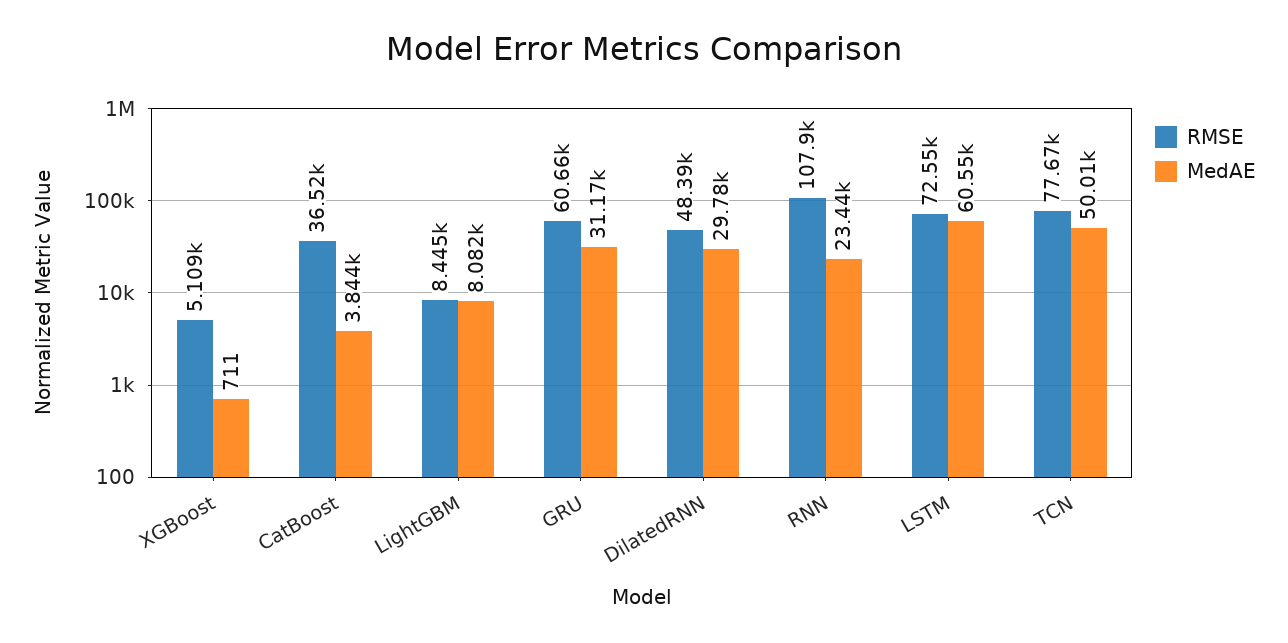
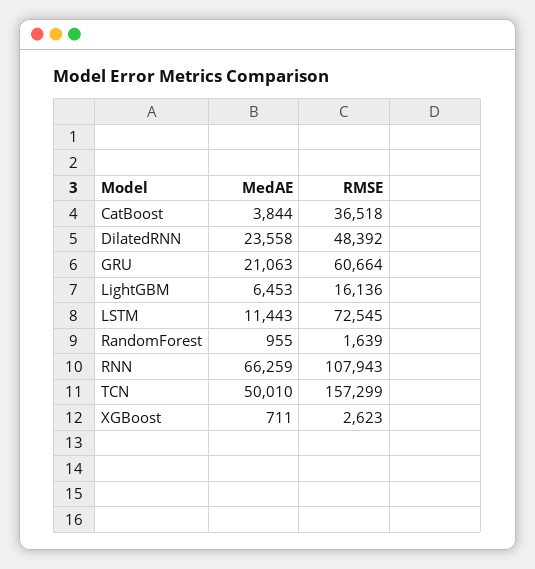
RMSE, XGBoost: 5109 -> 2623
RMSE, LightGBM: 8445 -> 16136
MedAE, LightGBM: 8082 -> 6453
MedAE, GRU: 31170 -> 21063
MedAE, DilatedRNN: 29780 -> 23558
MedAE, RNN: 23440 -> 66259
MedAE, LSTM: 60550 -> 11443
RMSE, TCN: 77670 -> 157299
MedAE, RandomForest: none -> 955
RMSE, RandomForest: none -> 1639

